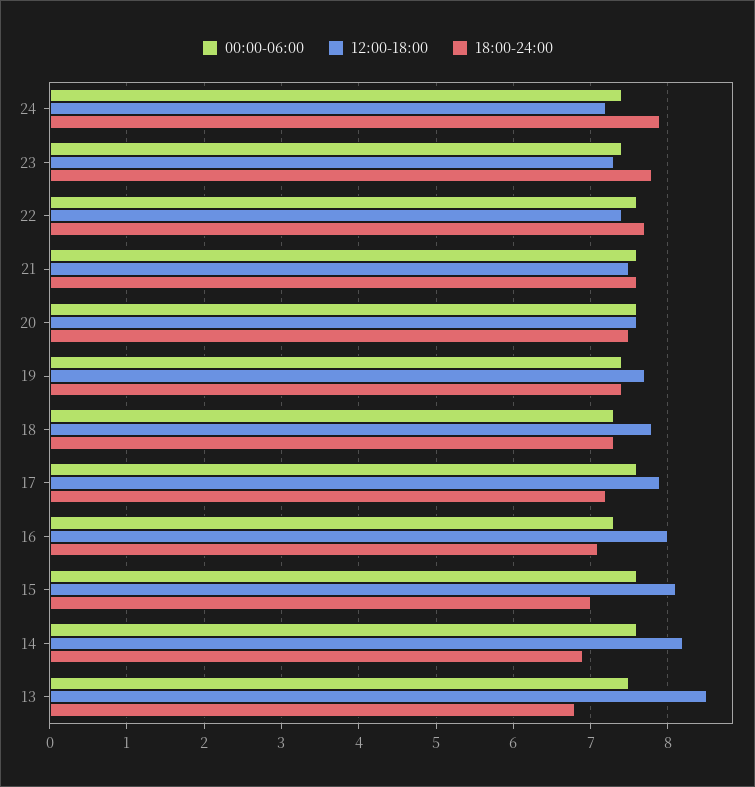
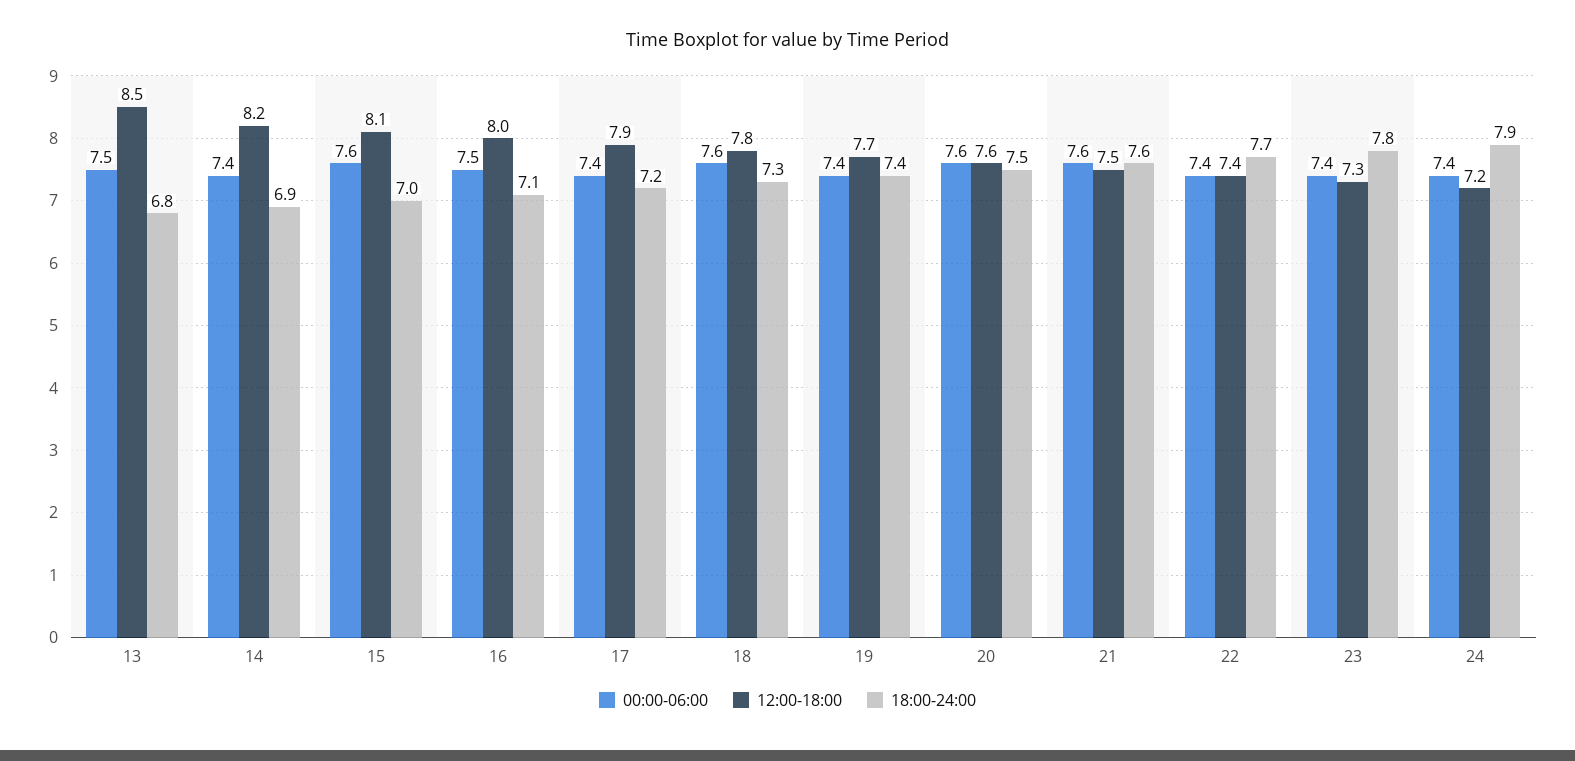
00:00-06:00, 22: 7.6 -> 7.4
00:00-06:00, 18: 7.3 -> 7.6
00:00-06:00, 17: 7.6 -> 7.4
00:00-06:00, 16: 7.3 -> 7.5
00:00-06:00, 14: 7.6 -> 7.4

